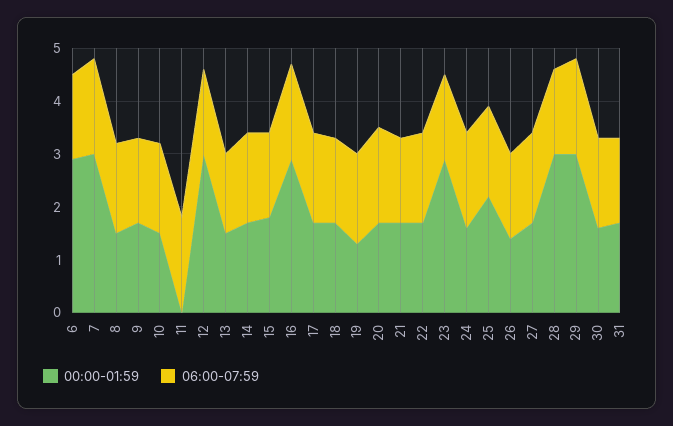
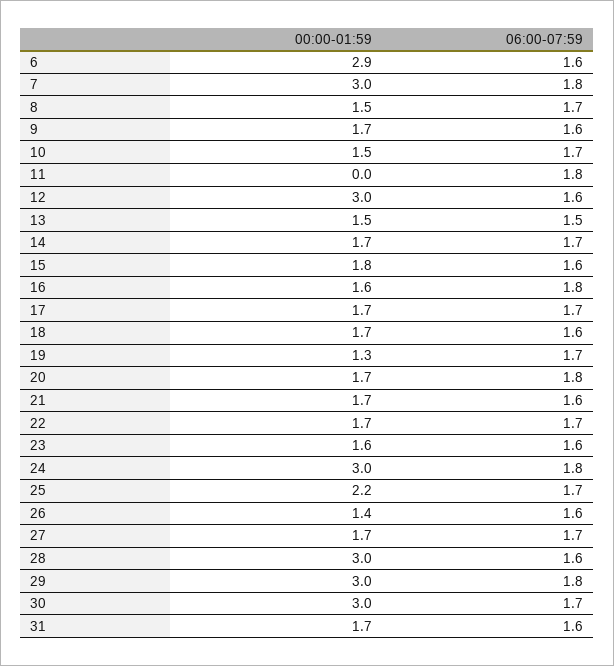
00:00-01:59, 16: 3 -> 1.6
00:00-01:59, 23: 3 -> 1.6
00:00-01:59, 24: 1.5 -> 3
00:00-01:59, 30: 1.5 -> 3

